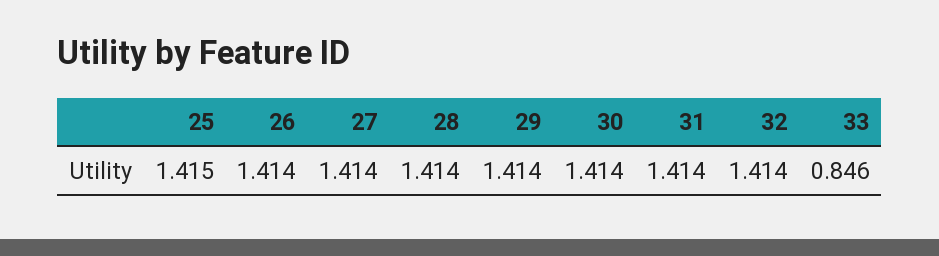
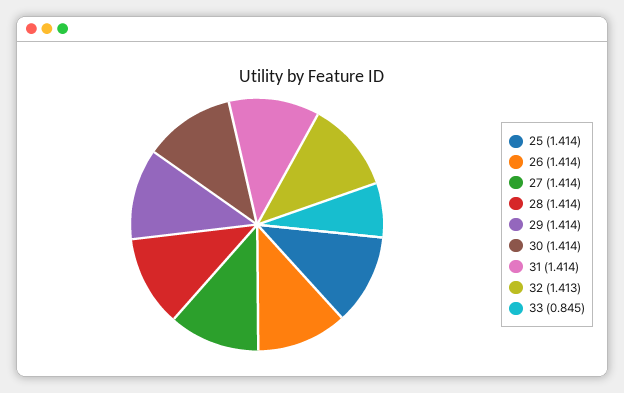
25: 1.415 -> 1.414
32: 1.414 -> 1.413
33: 0.846 -> 0.845

